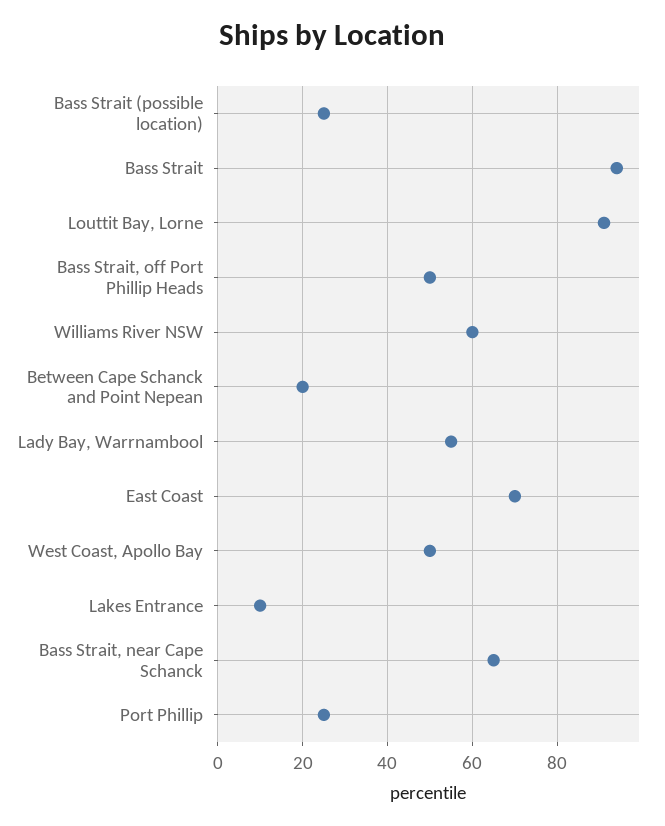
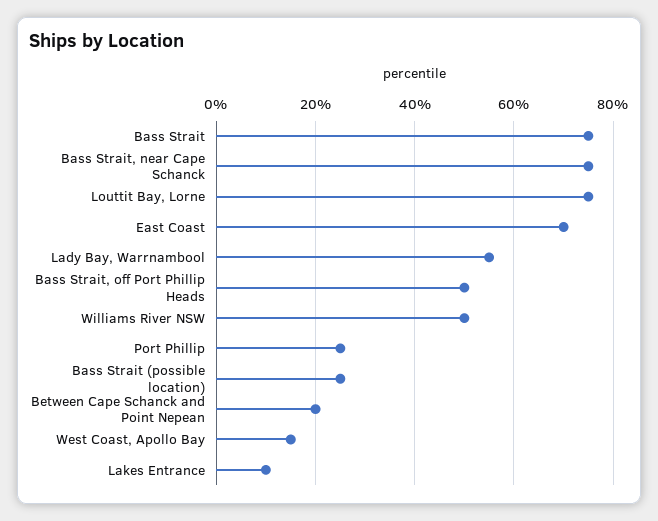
Bass Strait: 95 -> 75
Louttit Bay, Lorne: 90 -> 75
Williams River NSW: 60 -> 50
West Coast, Apollo Bay: 50 -> 15
Bass Strait, near Cape Schanck: 65 -> 75

